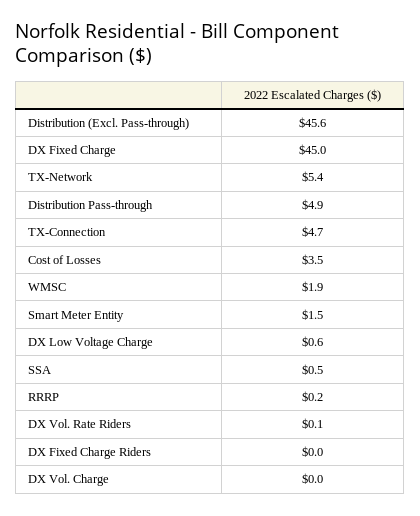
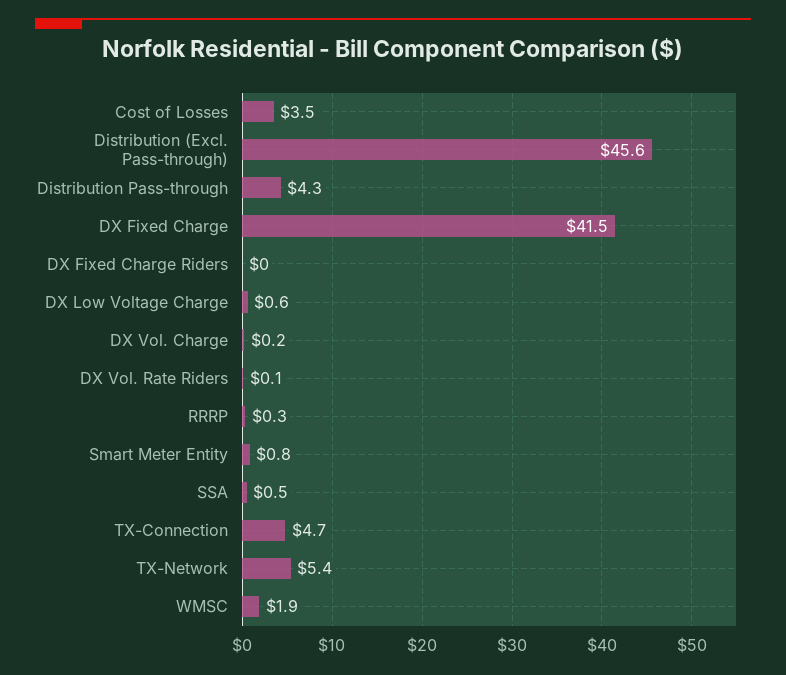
DX Fixed Charge: 45 -> 41.5
Distribution Pass-through: 4.9 -> 4.3
Smart Meter Entity: 1.5 -> 0.8
RRRP: 0.2 -> 0.3
DX Vol. Charge: 0 -> 0.2

